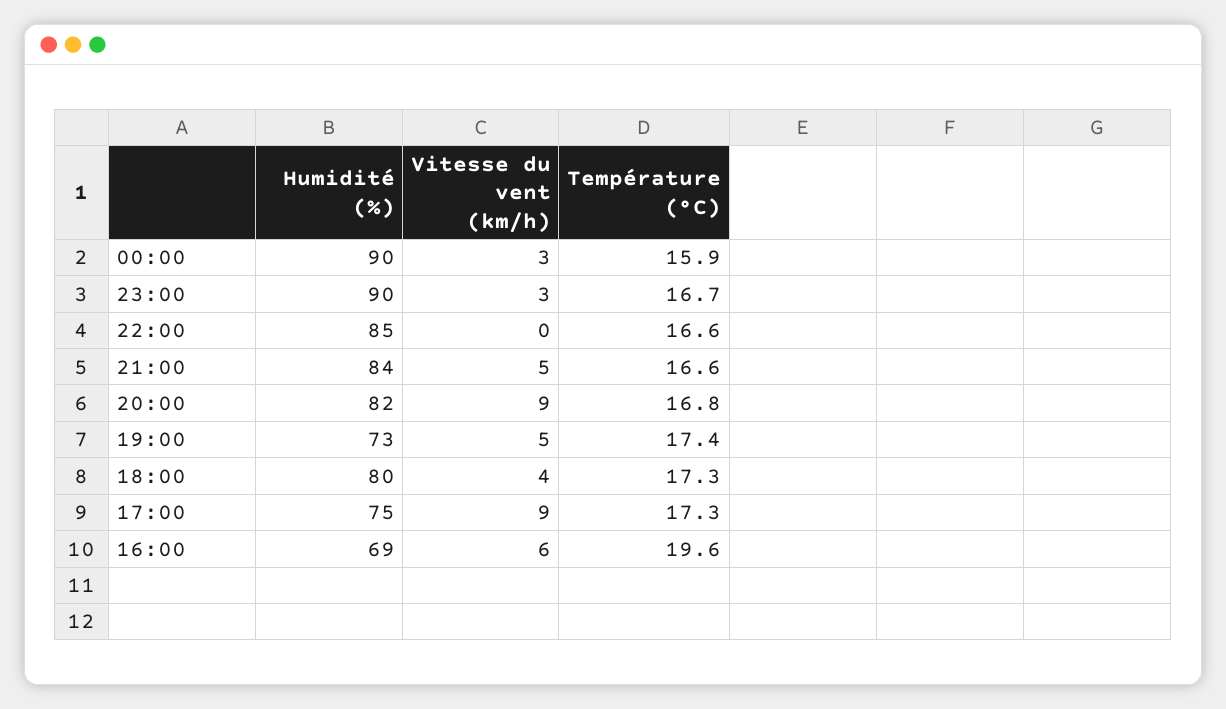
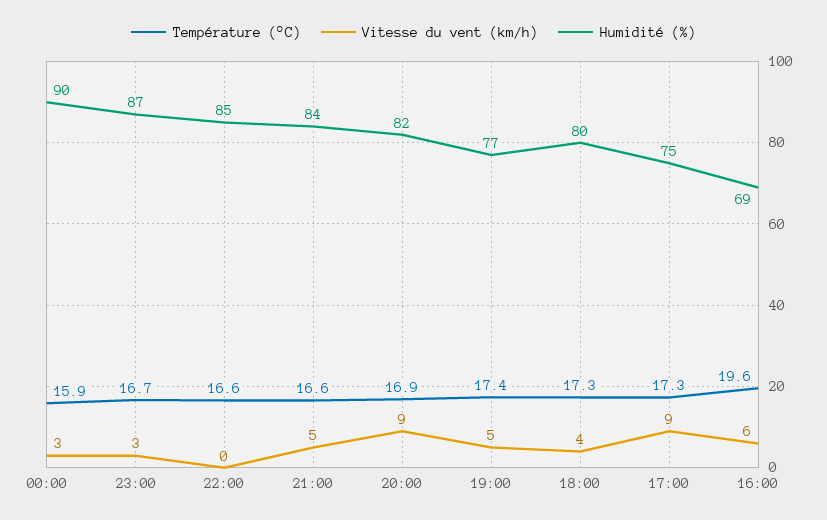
Humidité (%), 23:00: 90 -> 87
Température (°C), 20:00: 16.8 -> 16.9
Humidité (%), 19:00: 73 -> 77

